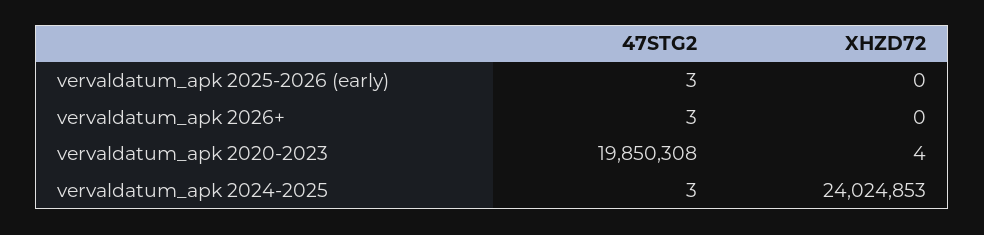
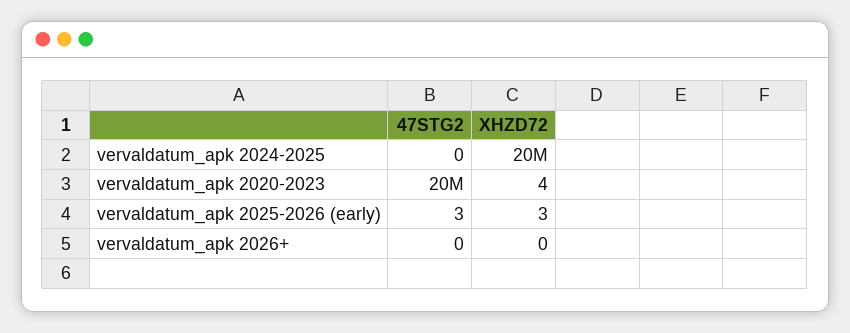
XHZD72, vervaldatum_apk 2025-2026 (early): 0 -> 3
47STG2, vervaldatum_apk 2026+: 3 -> 0
47STG2, vervaldatum_apk 2024-2025: 3 -> 0
XHZD72, vervaldatum_apk 2024-2025: 24024853 -> 20000000

